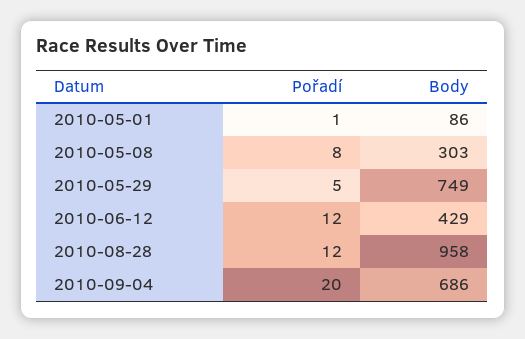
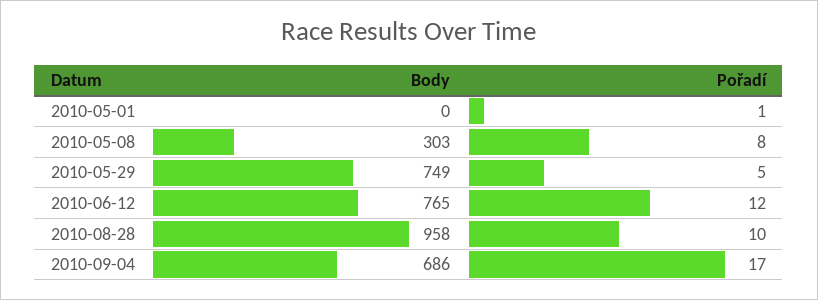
Body, 2010-05-01: 86 -> 0
Body, 2010-06-12: 429 -> 765
Pořadí, 2010-08-28: 12 -> 10
Pořadí, 2010-09-04: 20 -> 17

